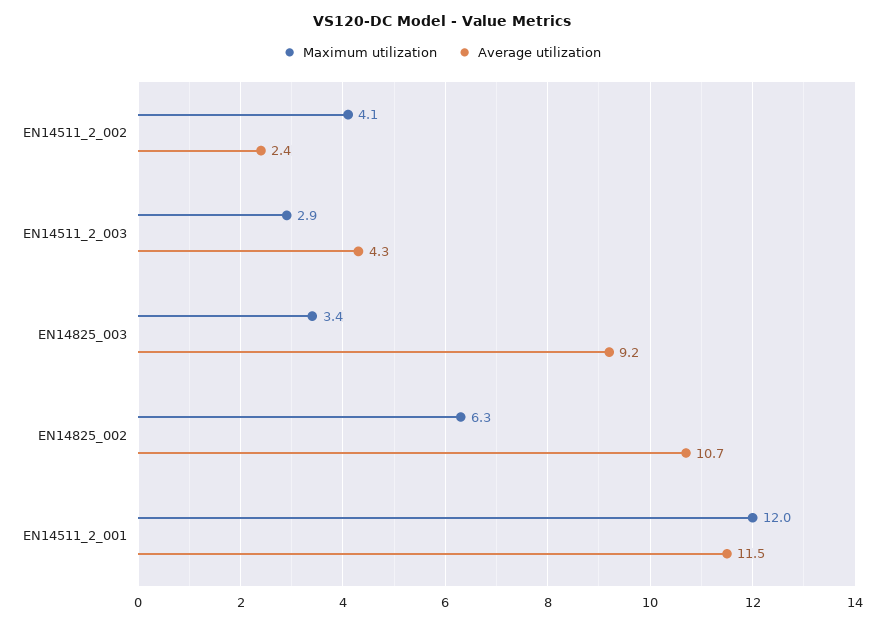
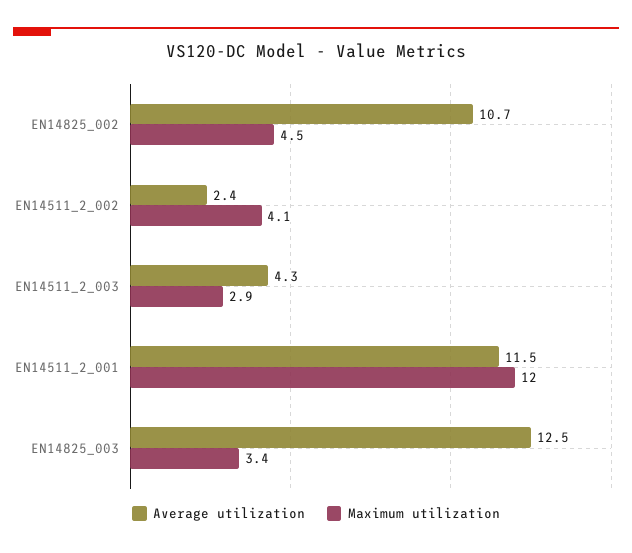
Average utilization, EN14825_003: 9.2 -> 12.5
Maximum utilization, EN14825_002: 6.3 -> 4.5

